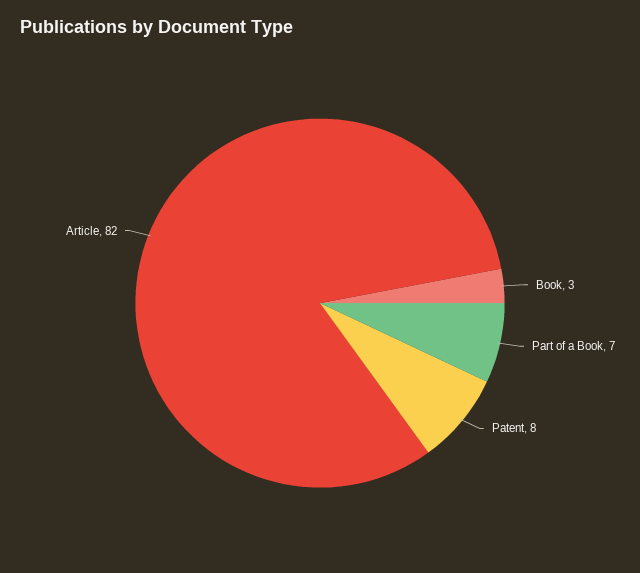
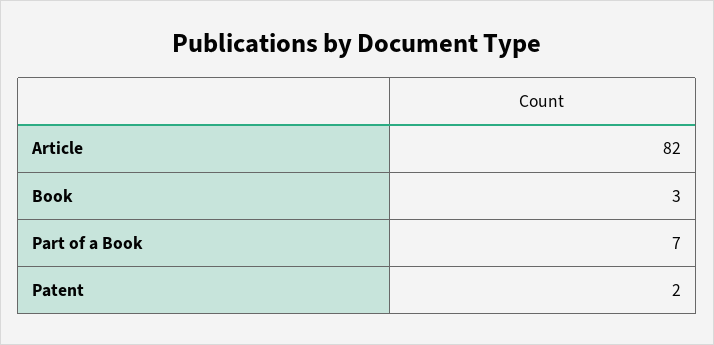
Patent: 8 -> 2

